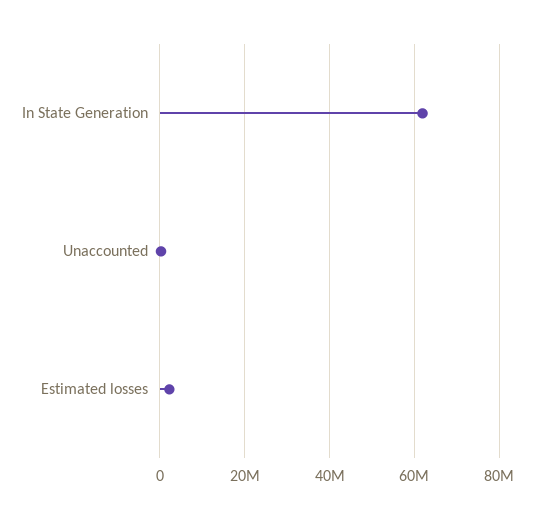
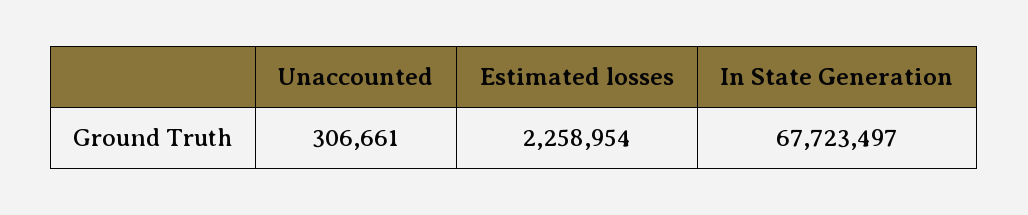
In State Generation: 62000000 -> 67723497

